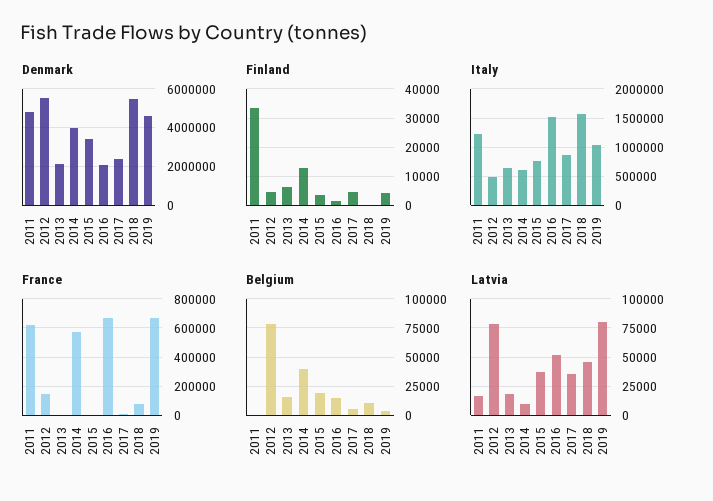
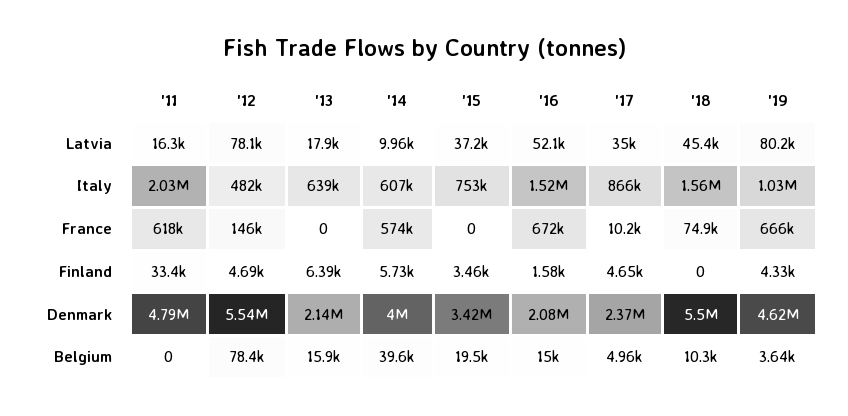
Finland, 2014: 12500 -> 5730
Italy, 2011: 1250000 -> 2030000

